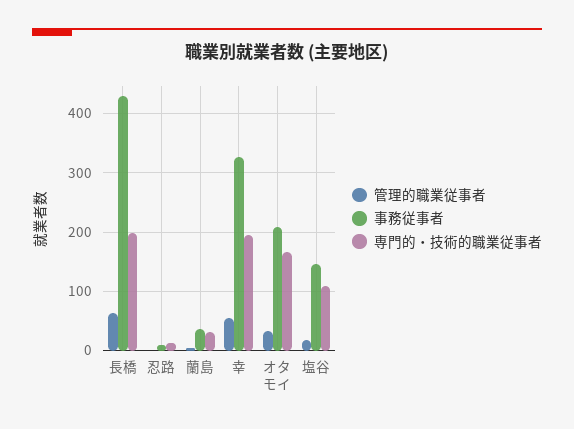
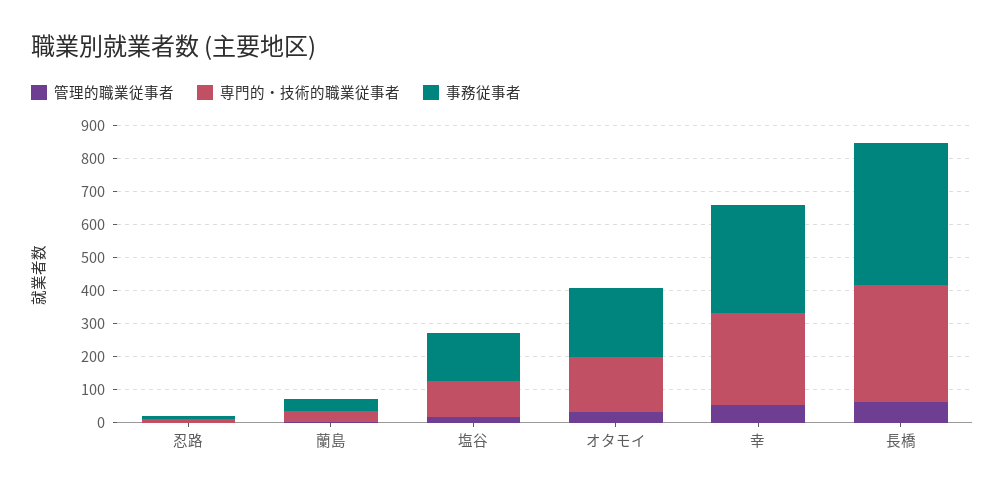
専門的・技術的職業従事者, 長橋: 200 -> 350
専門的・技術的職業従事者, 幸: 200 -> 275

